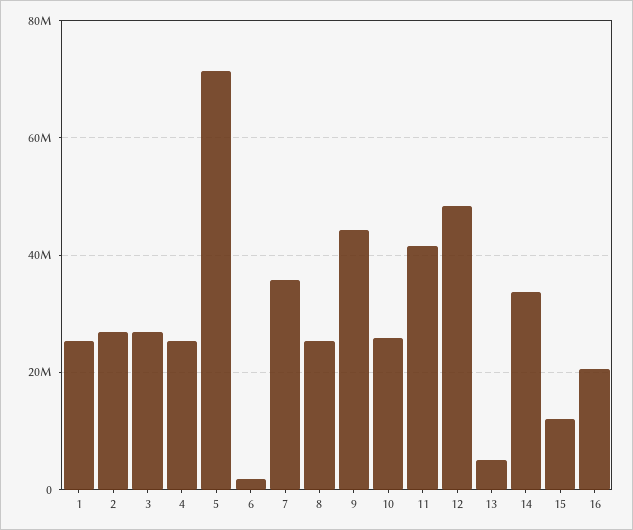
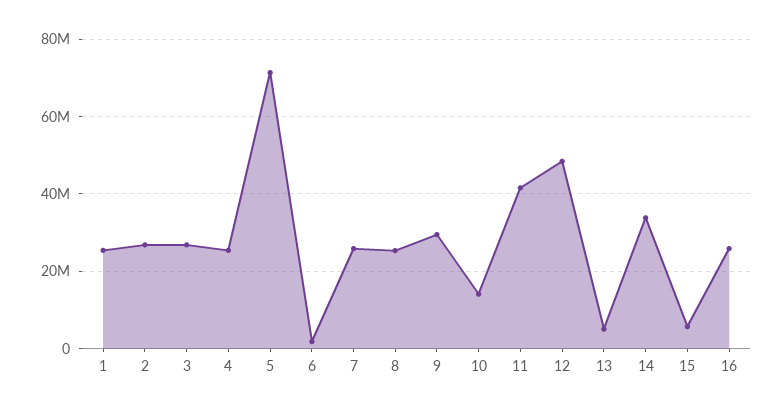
7: 36000000 -> 26000000
9: 44000000 -> 30000000
10: 26000000 -> 14000000
15: 12000000 -> 6000000
16: 20000000 -> 26000000

